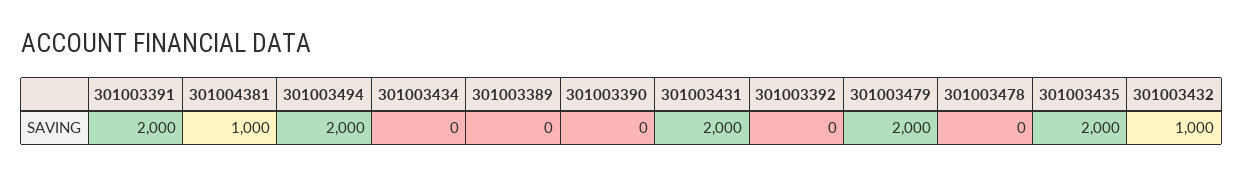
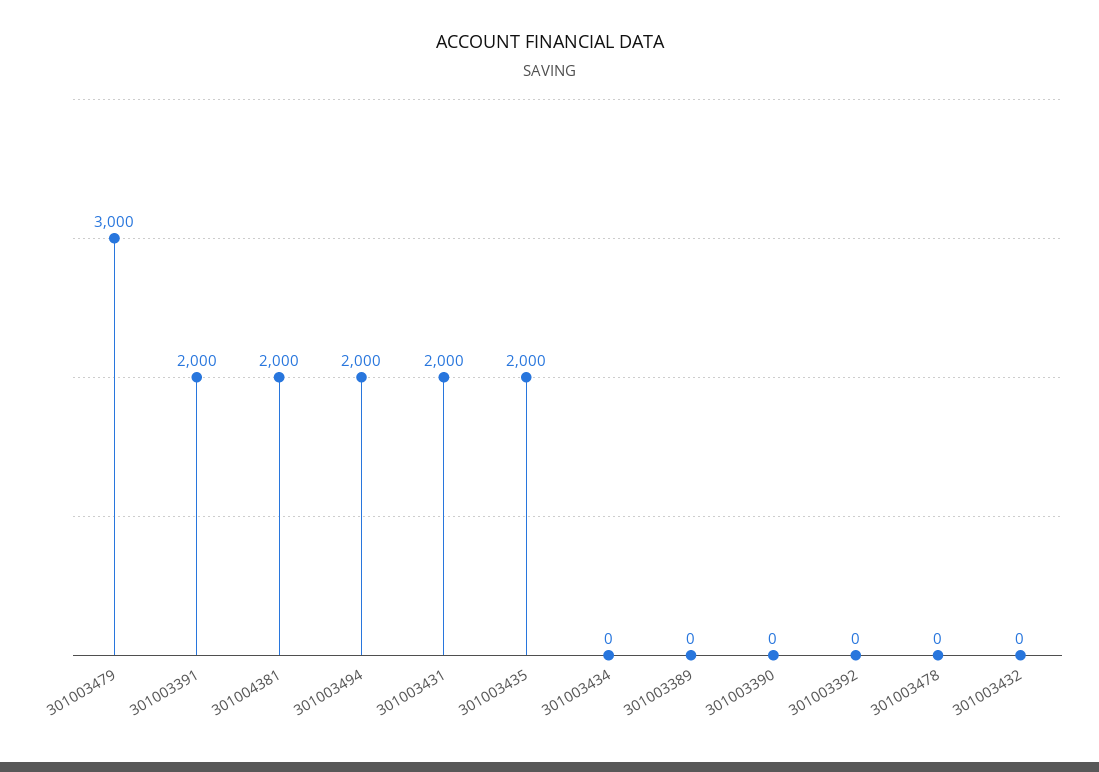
301004381: 1000 -> 2000
301003479: 2000 -> 3000
301003432: 1000 -> 0

